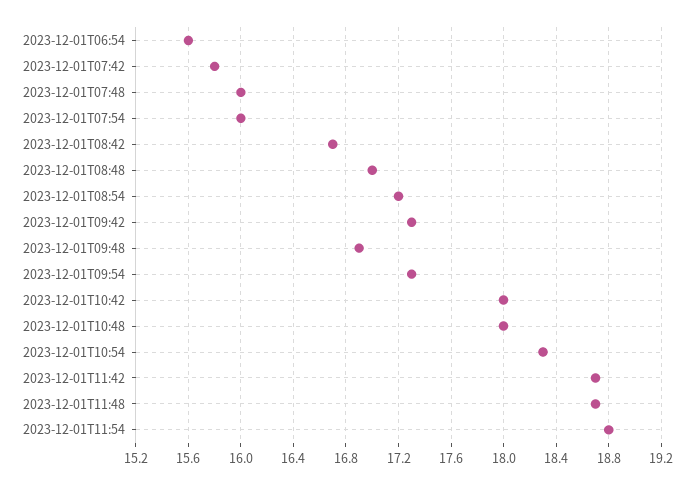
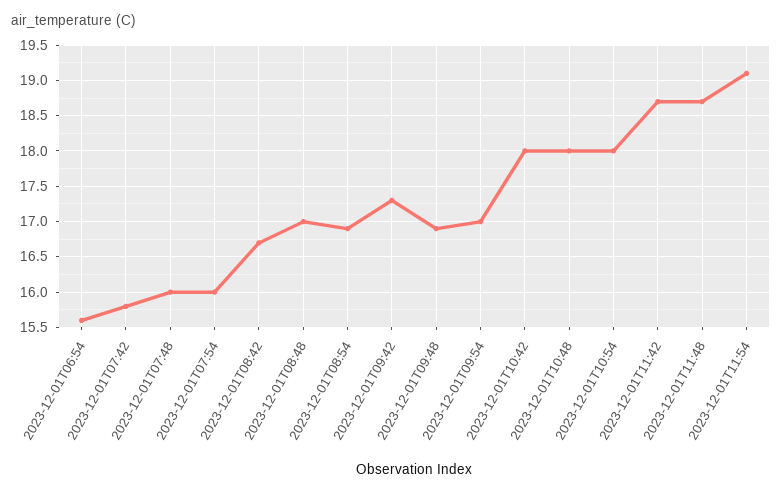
2023-12-01T08:54: 17.2 -> 16.9
2023-12-01T09:54: 17.3 -> 17
2023-12-01T10:54: 18.3 -> 18
2023-12-01T11:54: 18.8 -> 19.1

